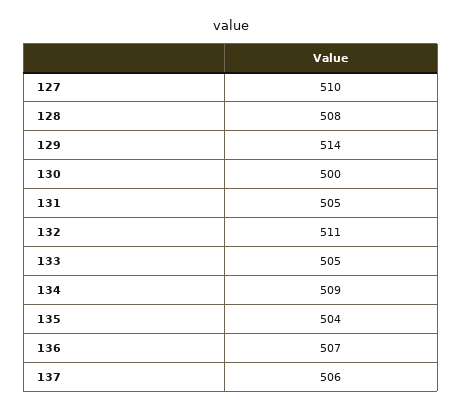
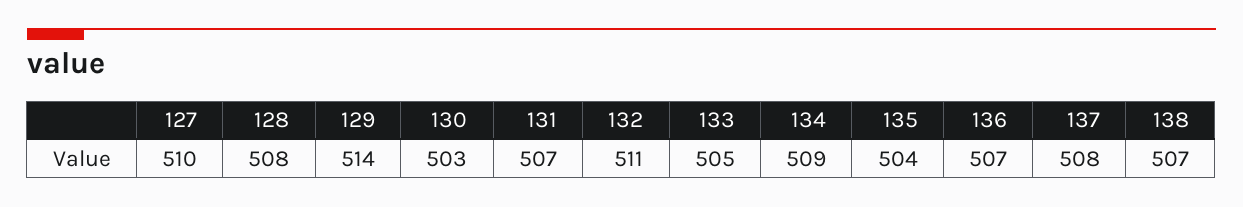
130: 500 -> 503
131: 505 -> 507
137: 506 -> 508
138: none -> 507

